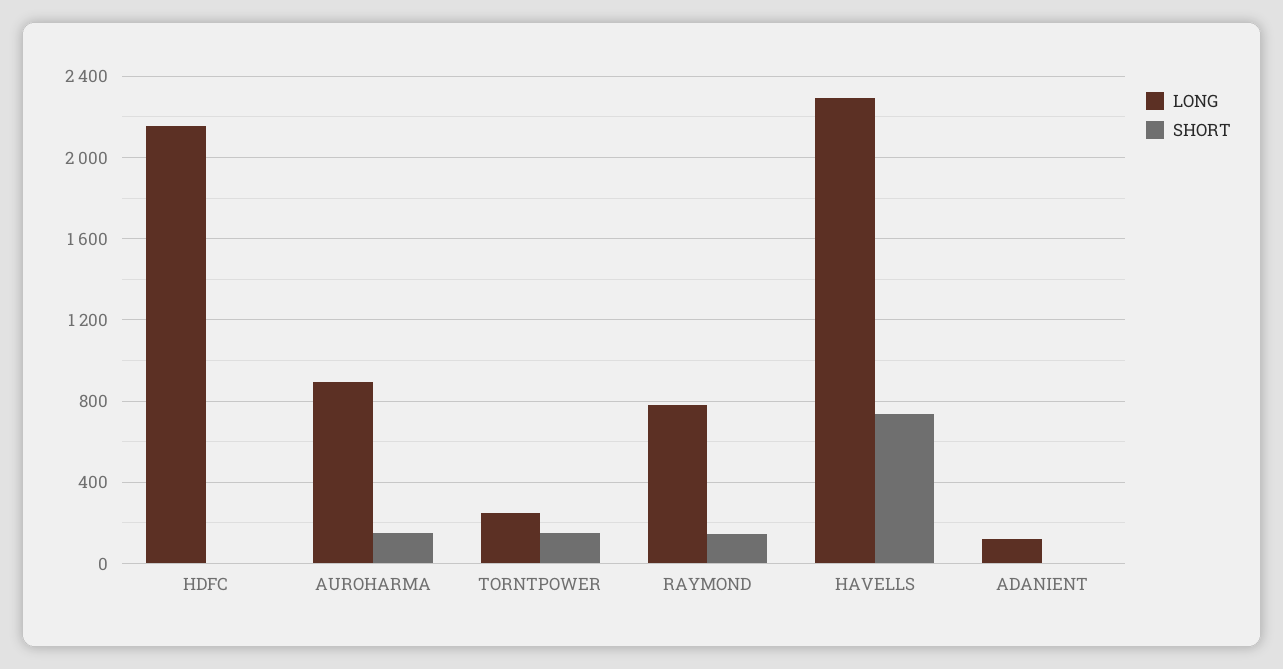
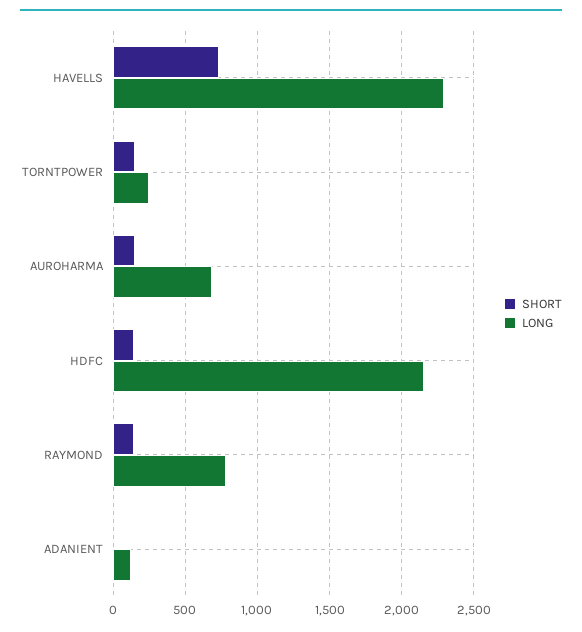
SHORT, HDFC: 0 -> 150
LONG, AUROHARMA: 900 -> 700

